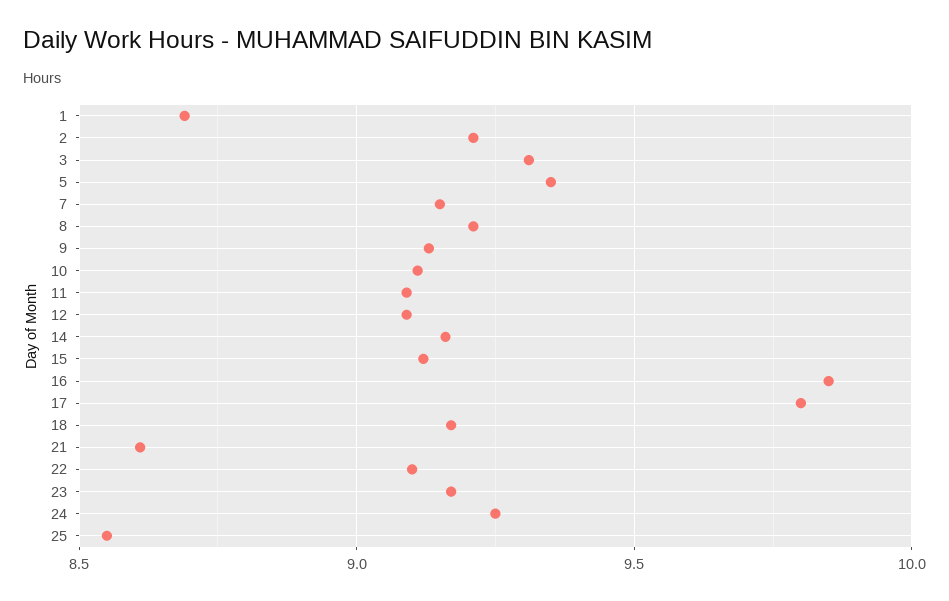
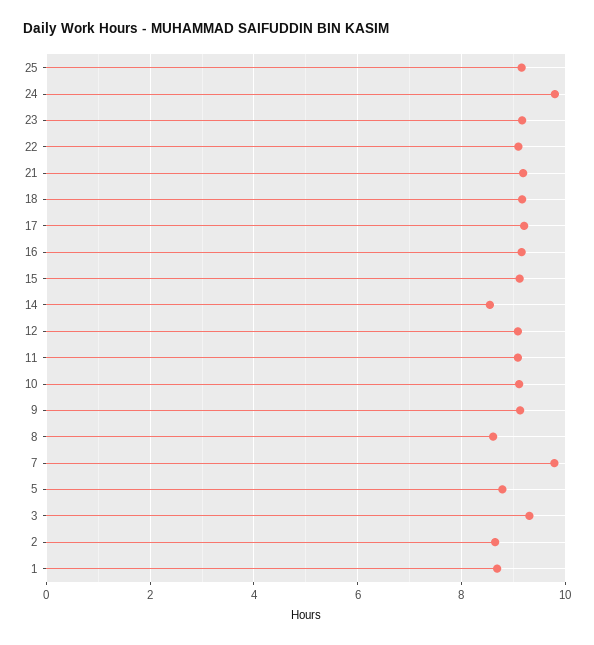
2: 9.2 -> 8.6
5: 9.35 -> 8.8
7: 9.15 -> 9.8
8: 9.2 -> 8.6
14: 9.15 -> 8.6
16: 9.85 -> 9.2
17: 9.8 -> 9.2
21: 8.6 -> 9.2
24: 9.25 -> 9.8
25: 8.55 -> 9.2

